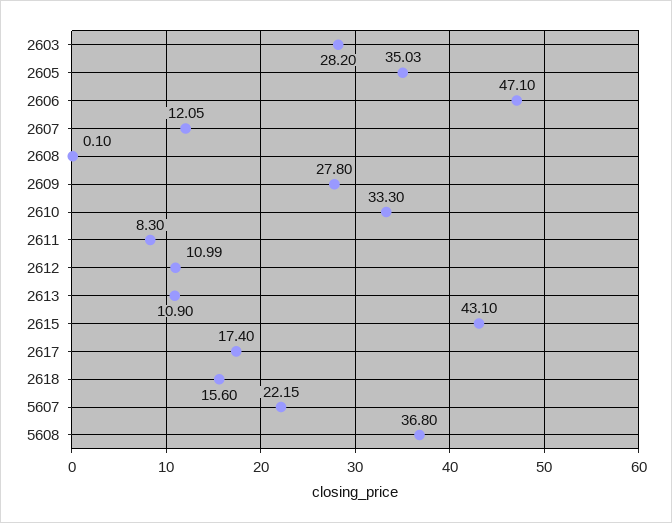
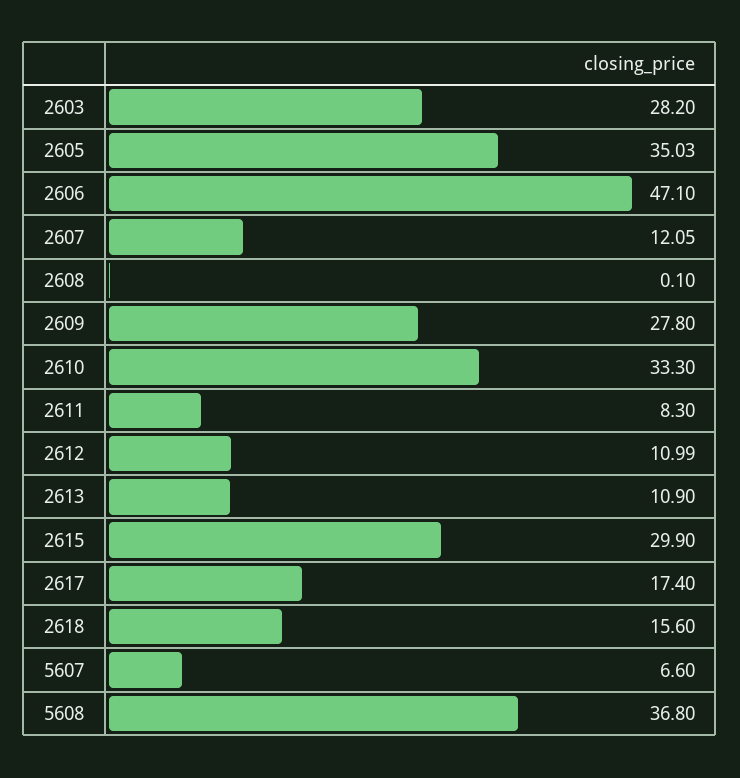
2615: 43.1 -> 29.9
5607: 22.15 -> 6.6

